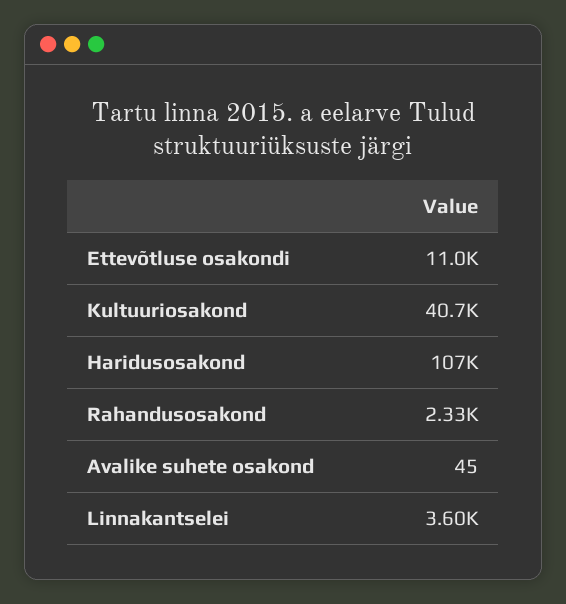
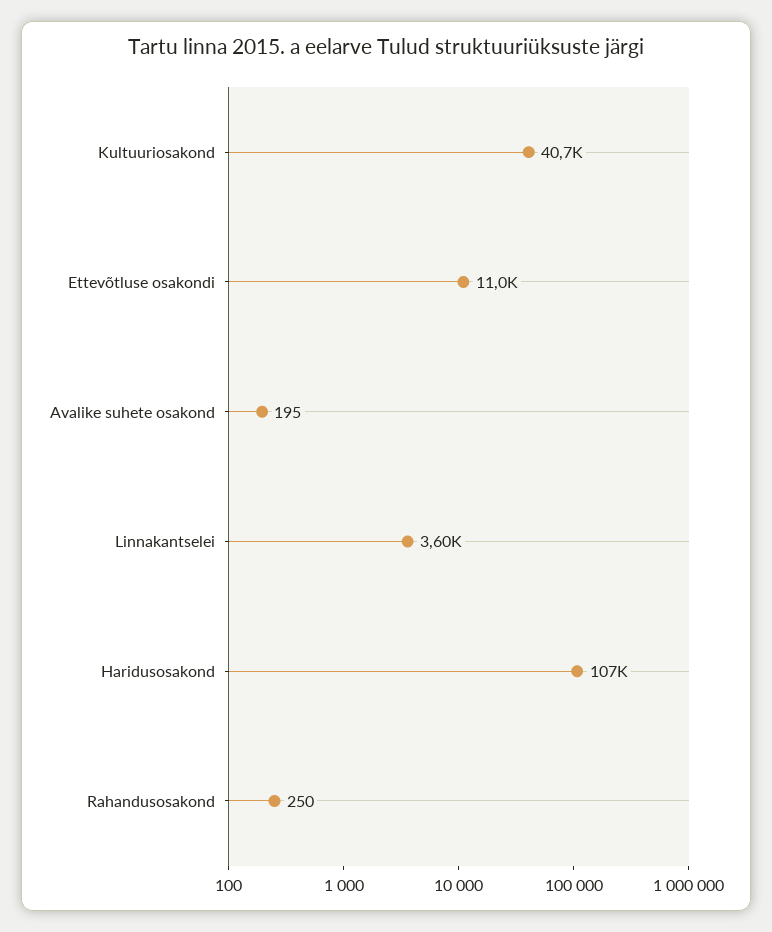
Rahandusosakond: 2330 -> 250
Avalike suhete osakond: 45 -> 195

